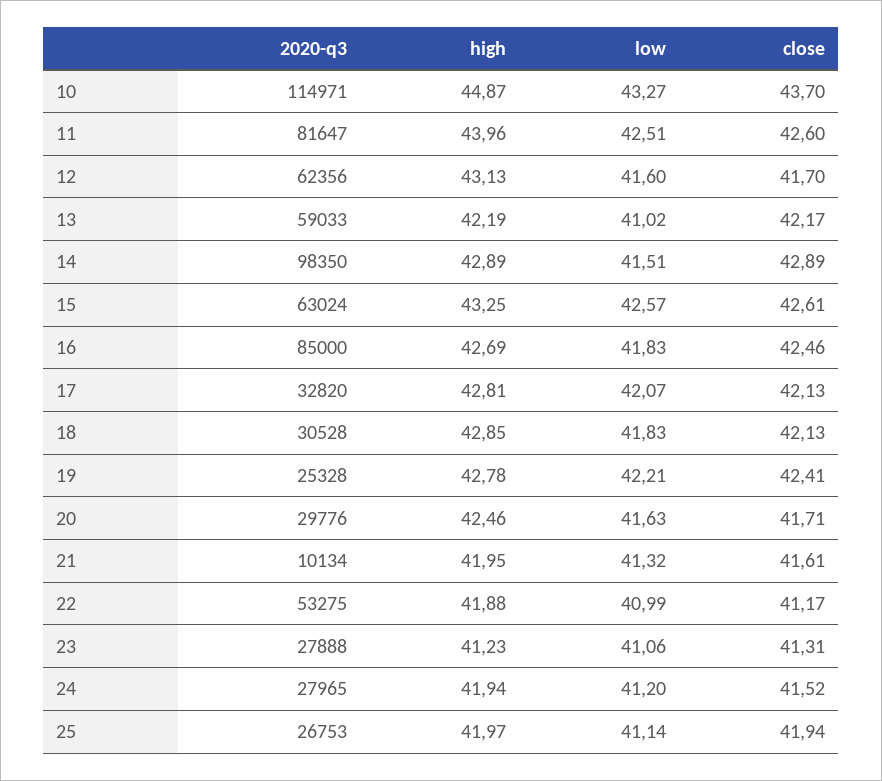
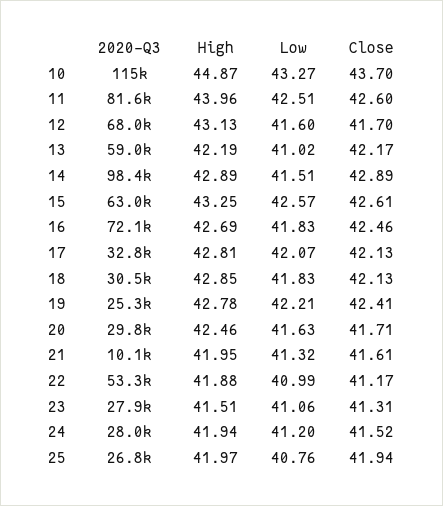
2020-q3, 12: 62356 -> 68000
2020-q3, 16: 85000 -> 72100
high, 23: 41.23 -> 41.51
low, 25: 41.14 -> 40.76

